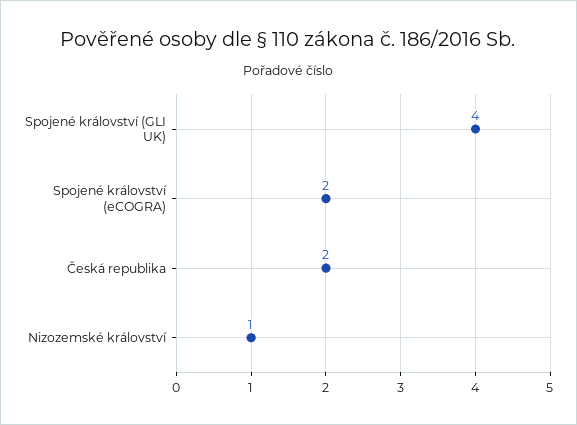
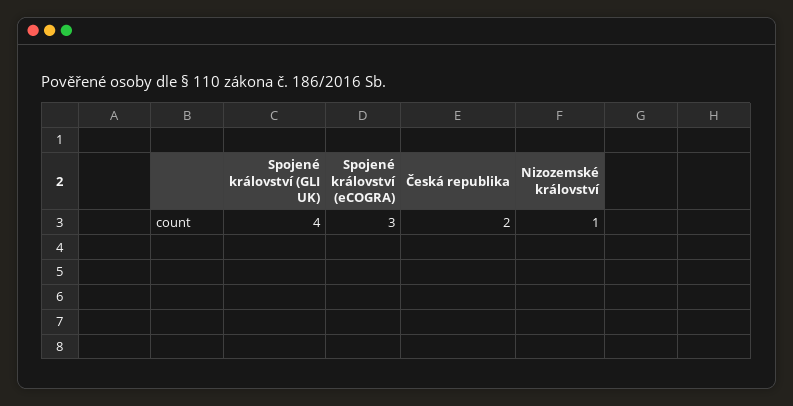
Spojené království (eCOGRA): 2 -> 3

